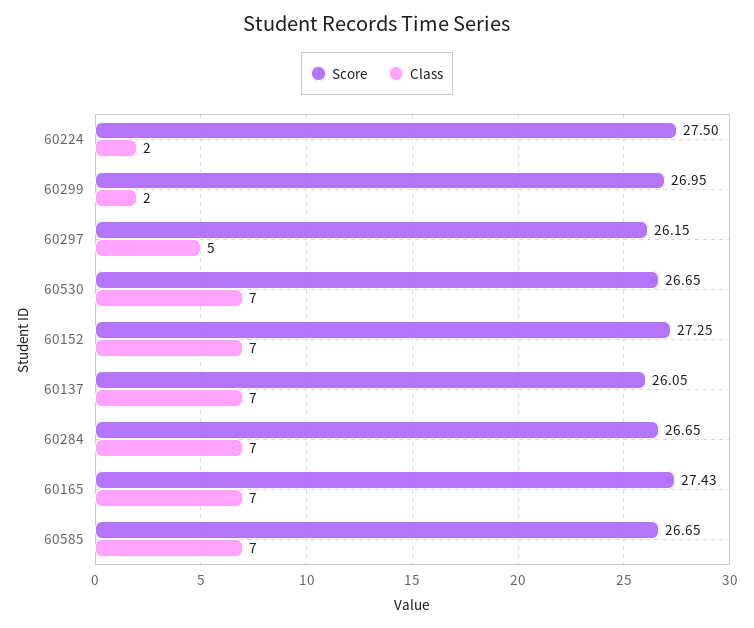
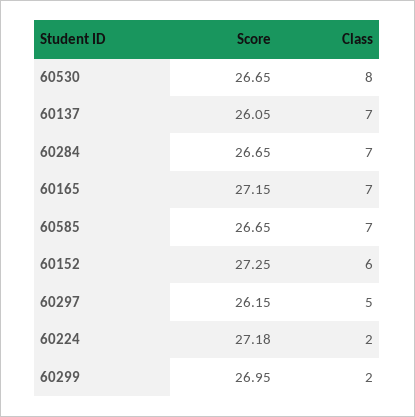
Score, 60224: 27.5 -> 27.18
Class, 60530: 7 -> 8
Class, 60152: 7 -> 6
Score, 60165: 27.43 -> 27.15

